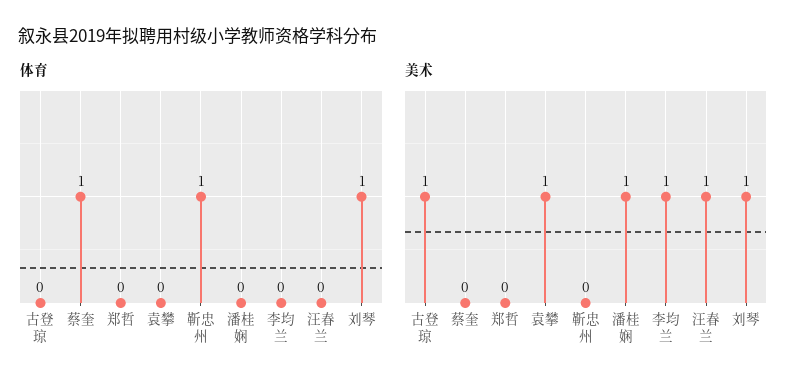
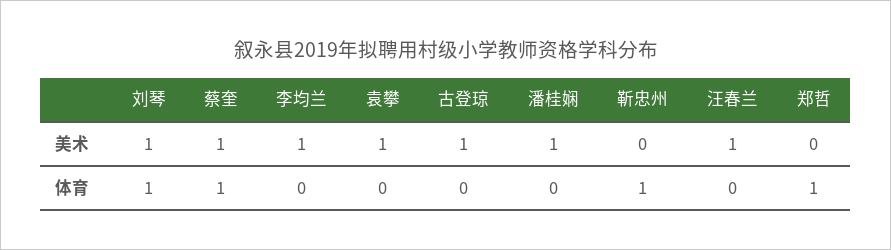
体育, 郑哲: 0 -> 1
美术, 蔡奎: 0 -> 1

